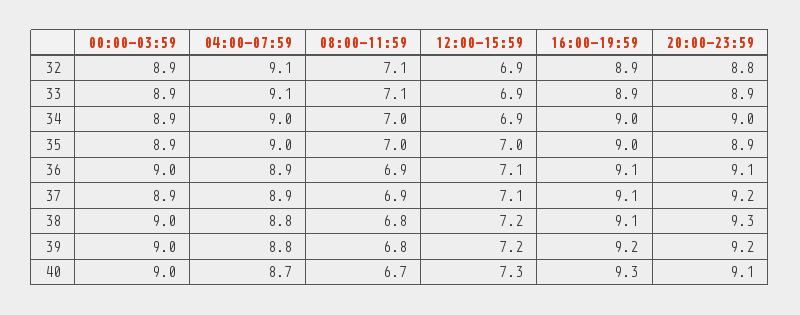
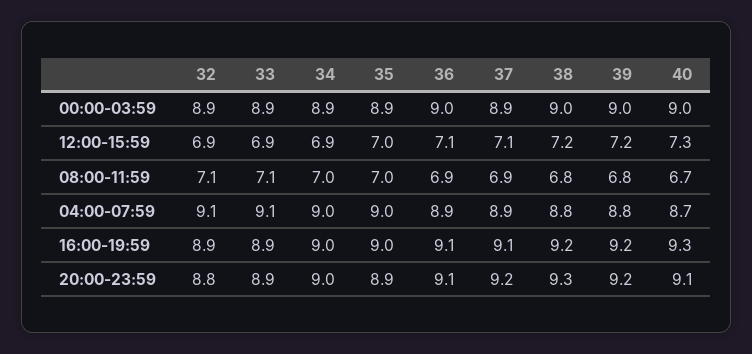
16:00-19:59, 38: 9.1 -> 9.2

